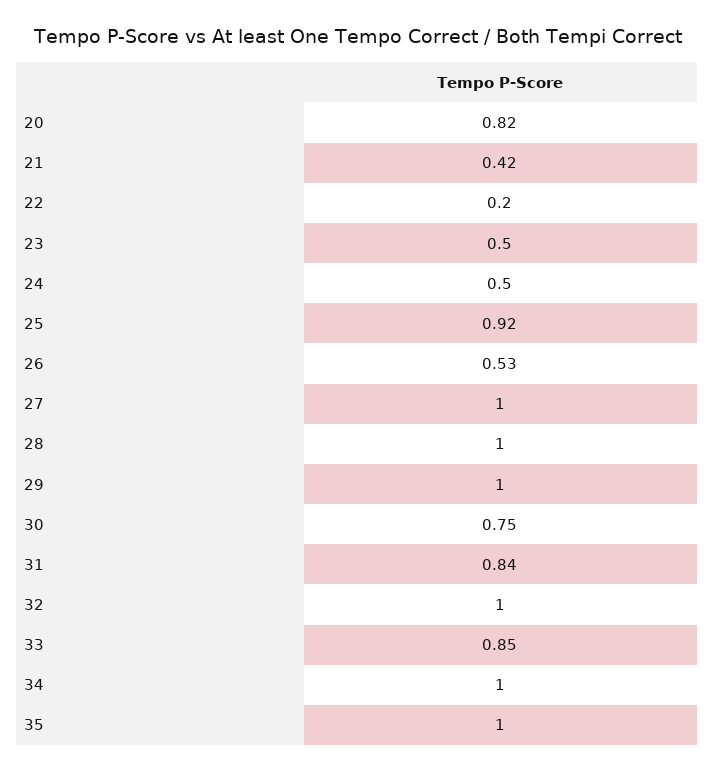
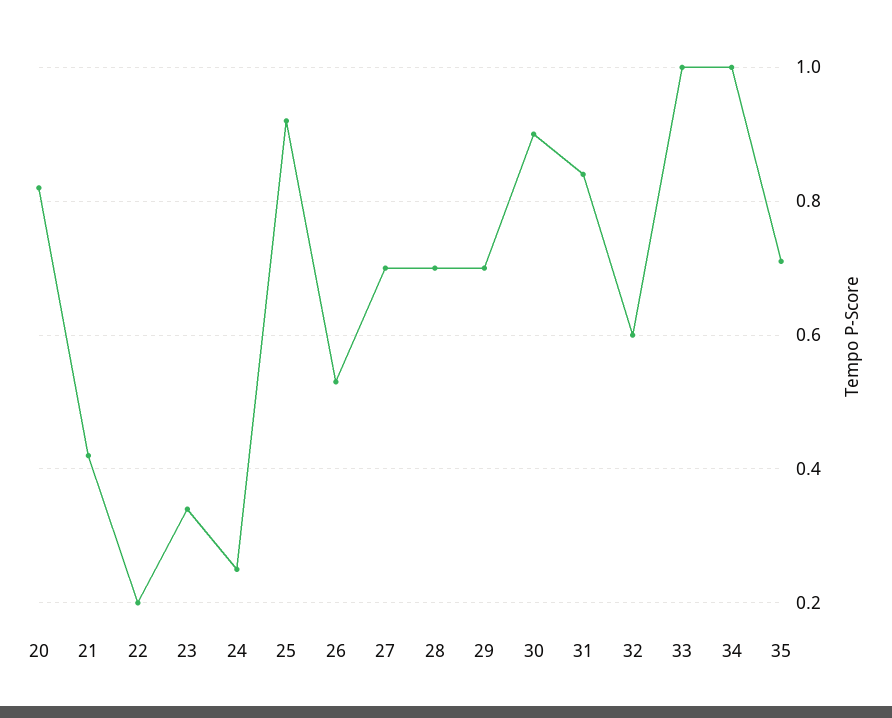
23: 0.5 -> 0.35
24: 0.5 -> 0.25
27: 1 -> 0.7
28: 1 -> 0.7
29: 1 -> 0.7
30: 0.75 -> 0.9
32: 1 -> 0.6
33: 0.85 -> 1
35: 1 -> 0.7

